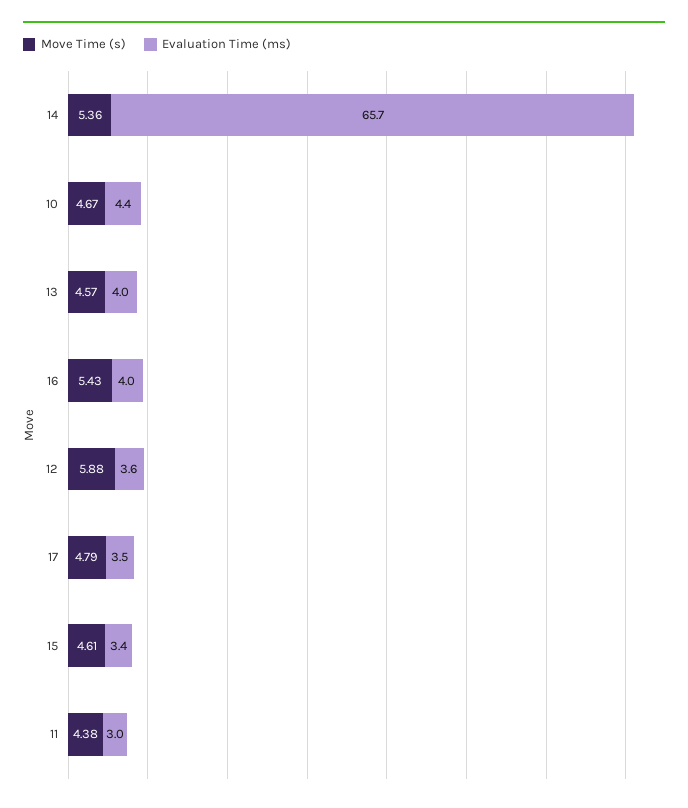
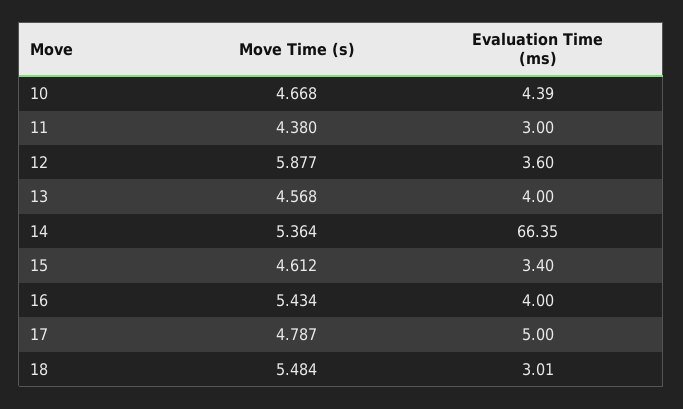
Evaluation Time (ms), 14: 65.7 -> 66.35
Evaluation Time (ms), 17: 3.5 -> 5
Move Time (s), 18: none -> 5.484
Evaluation Time (ms), 18: none -> 3.01

